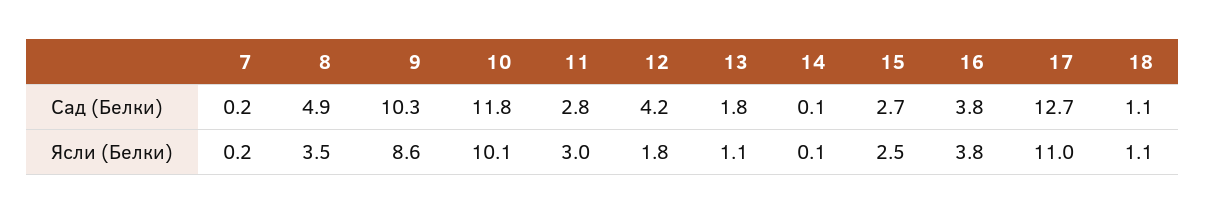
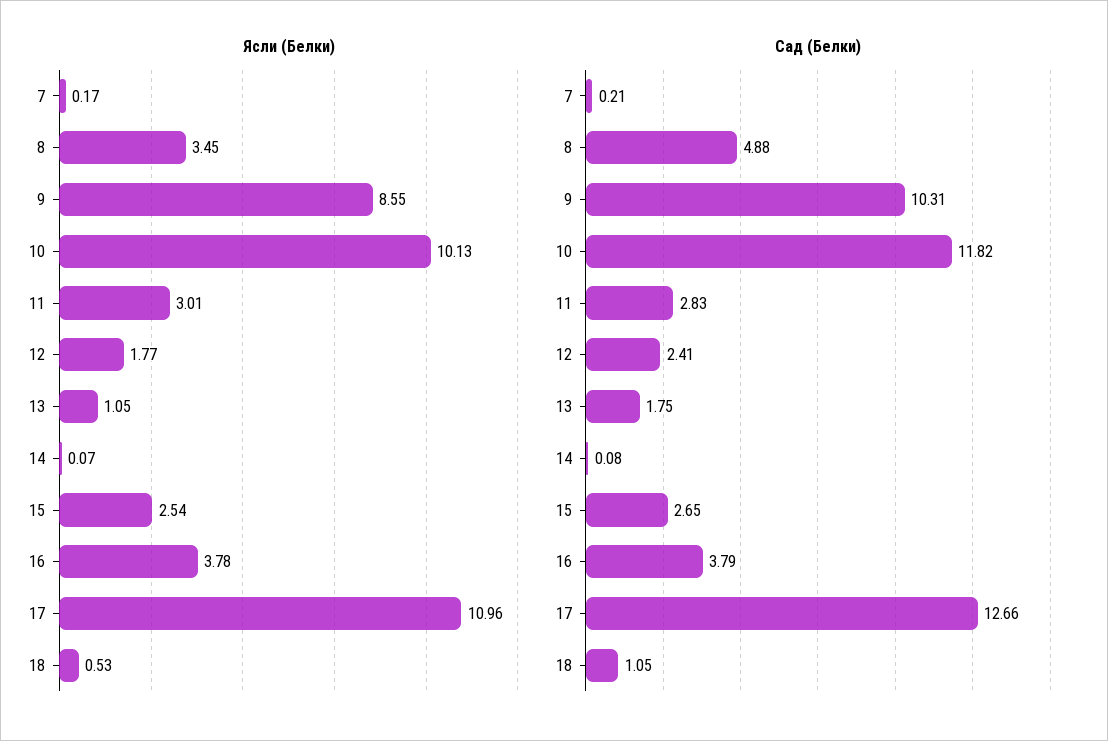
Сад (Белки), 12: 4.2 -> 2.41
Ясли (Белки), 18: 1.1 -> 0.53

